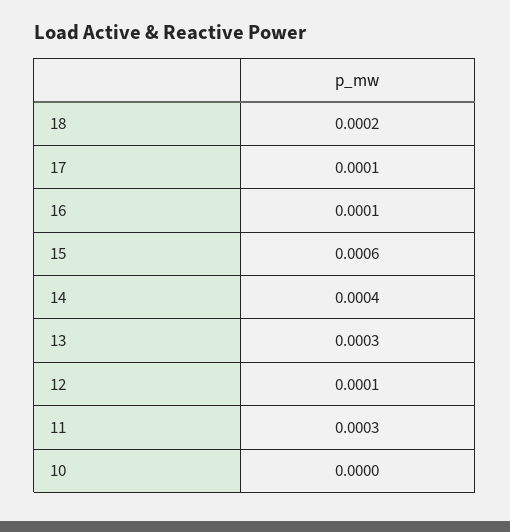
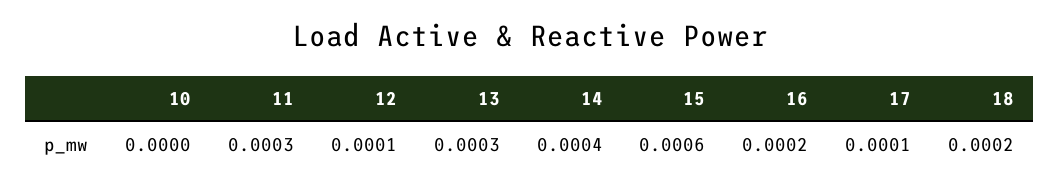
16: 0.0001 -> 0.0002

